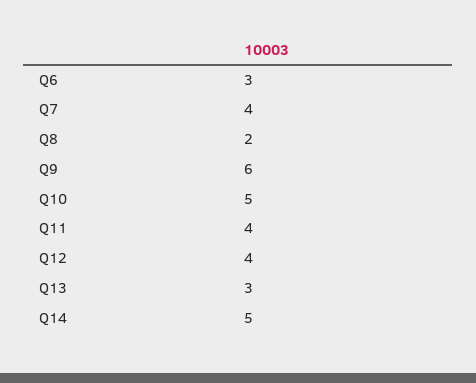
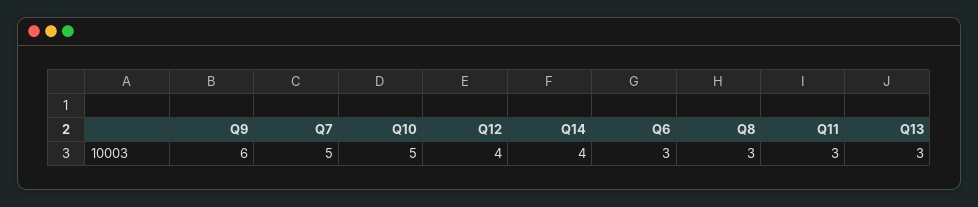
Q7: 4 -> 5
Q8: 2 -> 3
Q11: 4 -> 3
Q14: 5 -> 4

